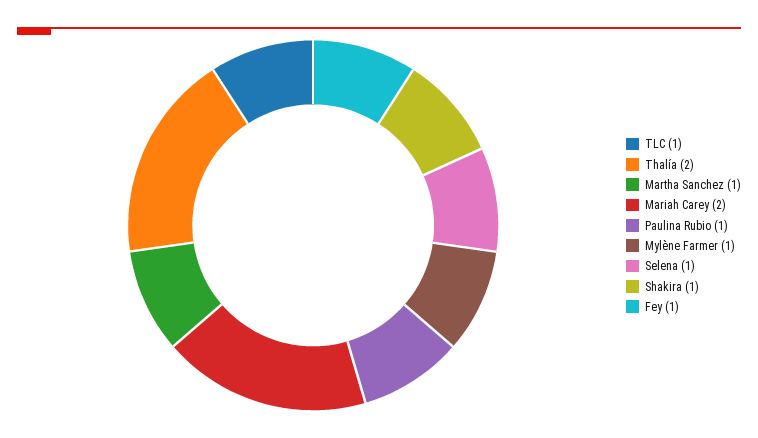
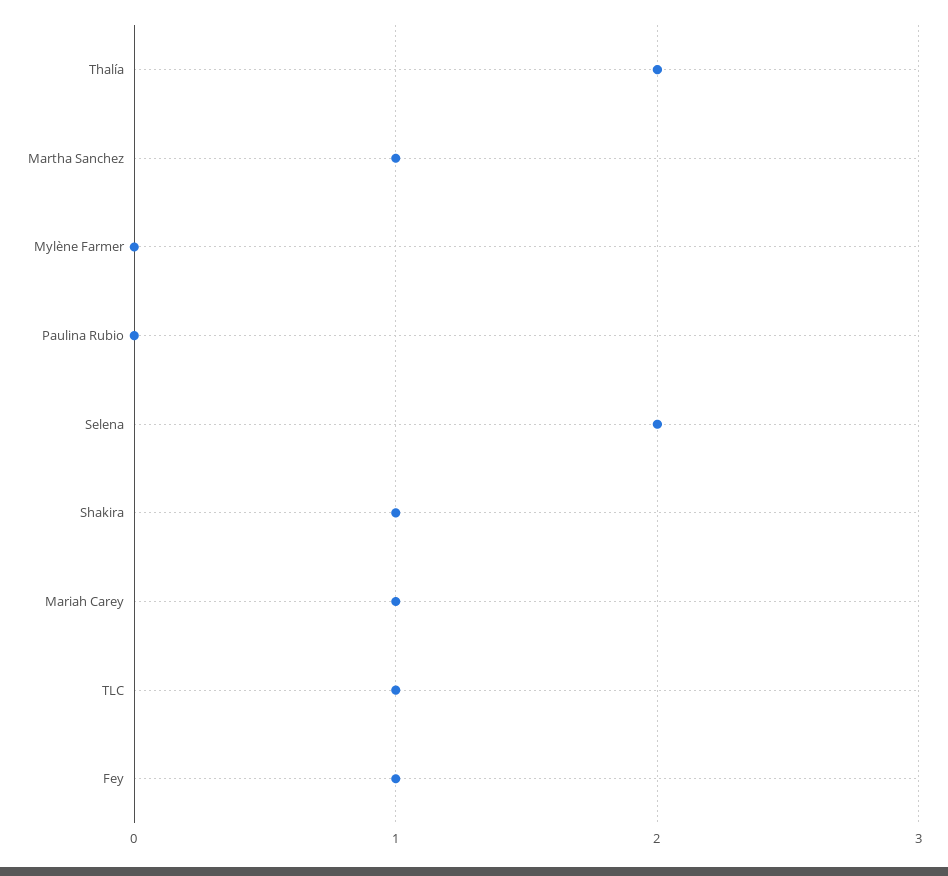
Mariah Carey: 2 -> 1
Paulina Rubio: 1 -> 0
Mylène Farmer: 1 -> 0
Selena: 1 -> 2

